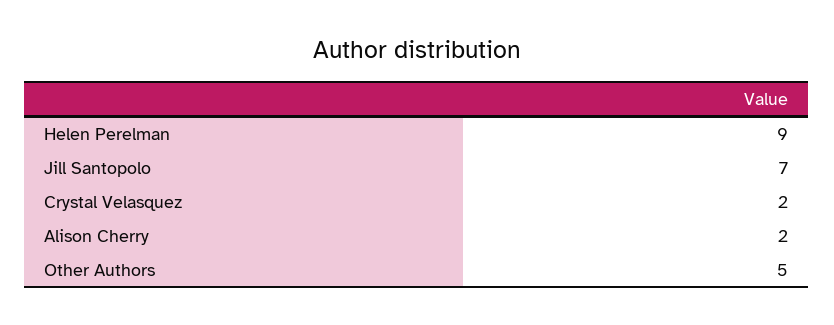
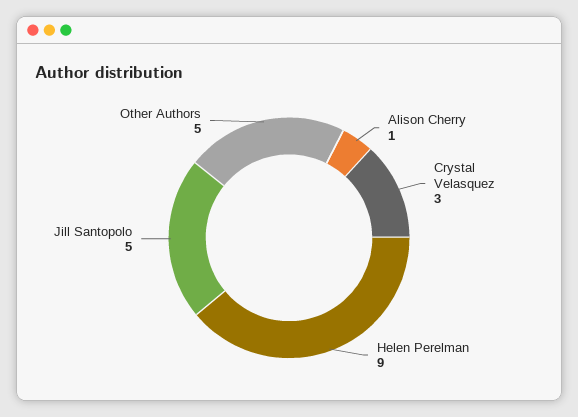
Jill Santopolo: 7 -> 5
Crystal Velasquez: 2 -> 3
Alison Cherry: 2 -> 1

